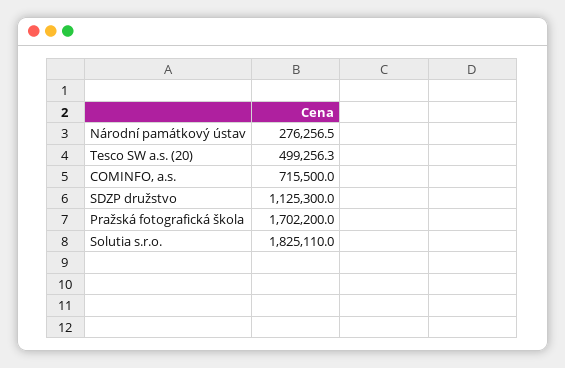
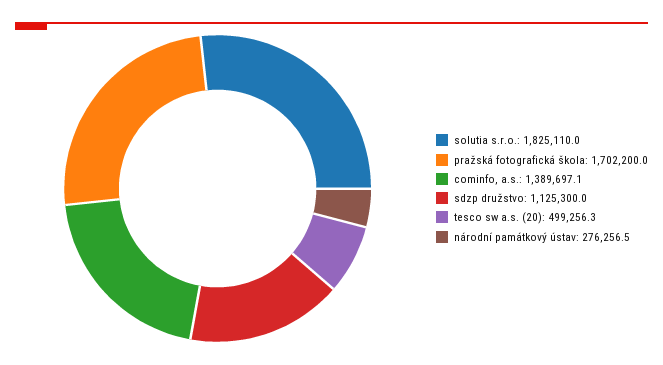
COMINFO, a.s.: 715500 -> 1389697.1

